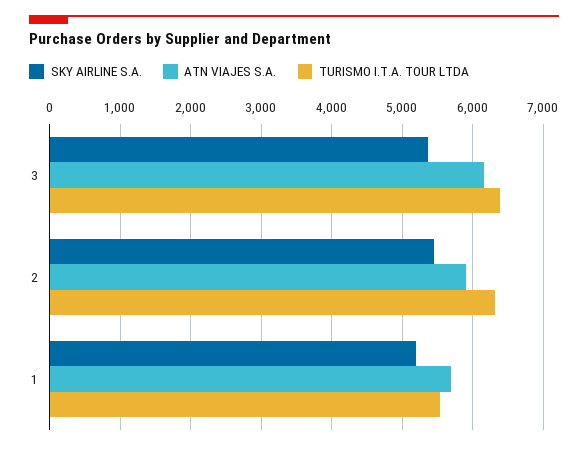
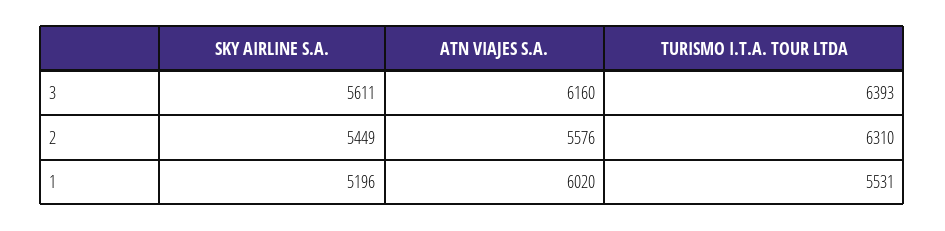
SKY AIRLINE S.A., 3: 5400 -> 5611
ATN VIAJES S.A., 2: 5900 -> 5576
ATN VIAJES S.A., 1: 5700 -> 6020

